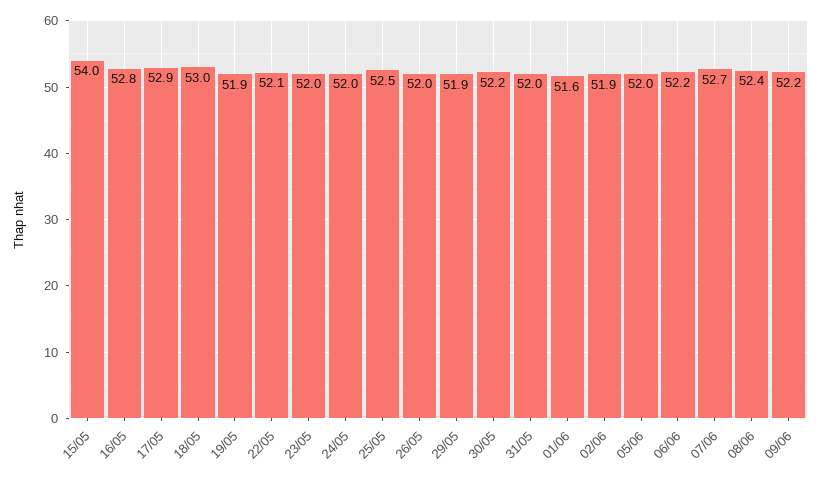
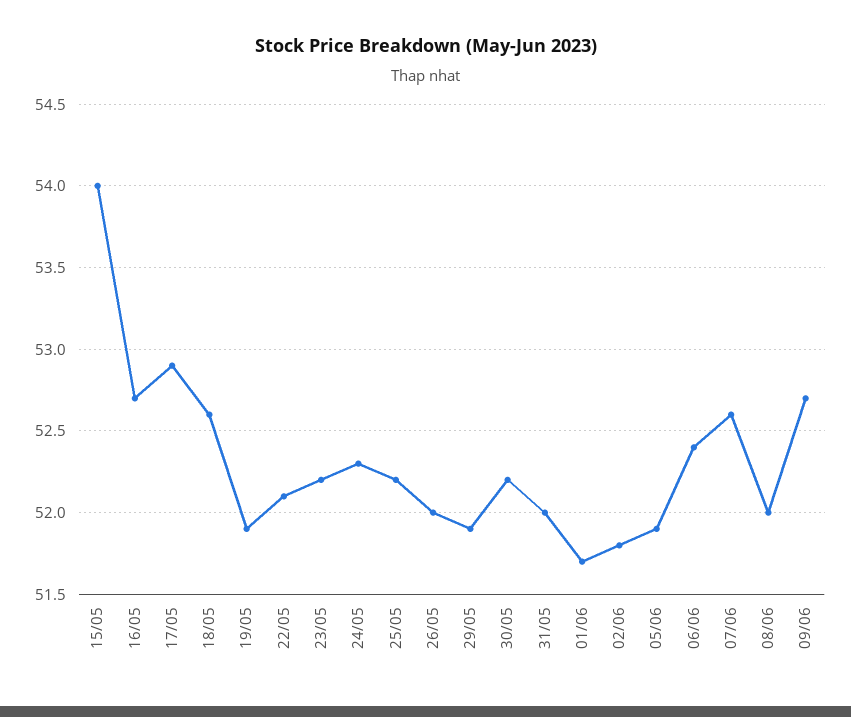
16/05: 52.8 -> 52.7
18/05: 53 -> 52.6
23/05: 52 -> 52.2
24/05: 52 -> 52.3
25/05: 52.5 -> 52.2
01/06: 51.6 -> 51.7
02/06: 51.9 -> 51.8
05/06: 52 -> 51.9
06/06: 52.2 -> 52.4
07/06: 52.7 -> 52.6
08/06: 52.4 -> 52
09/06: 52.2 -> 52.7

